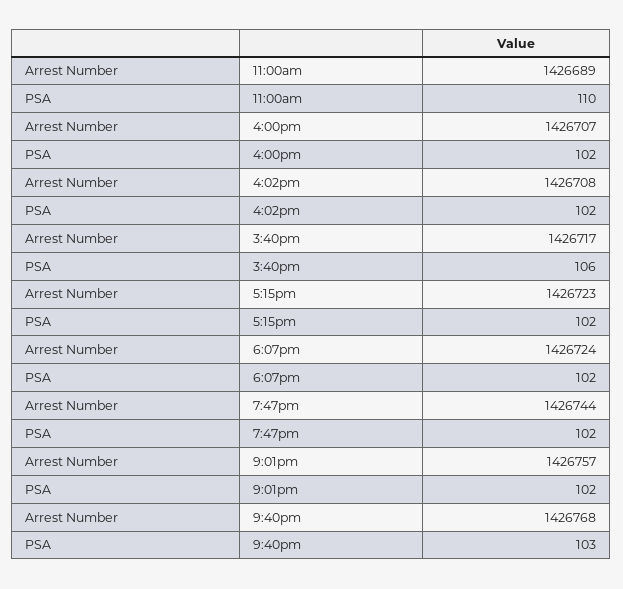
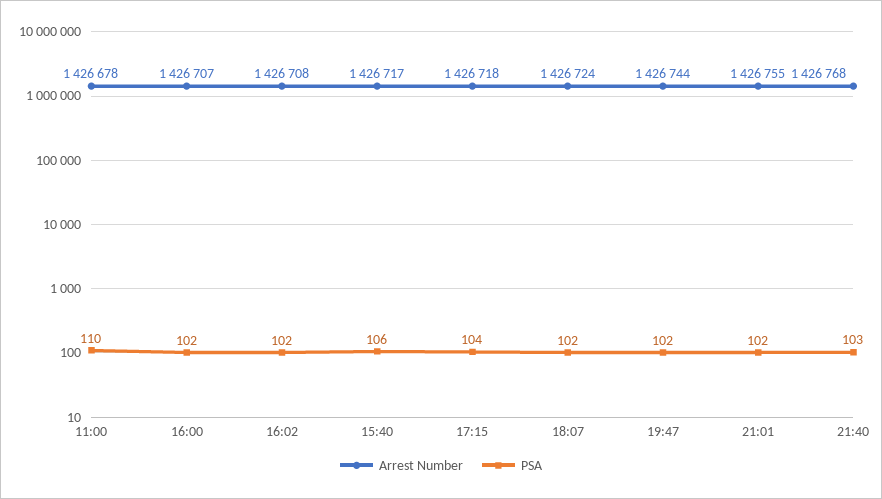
Arrest Number, 11:00am: 1426689 -> 1426678
Arrest Number, 5:15pm: 1426723 -> 1426718
PSA, 5:15pm: 102 -> 104
Arrest Number, 9:01pm: 1426757 -> 1426755

